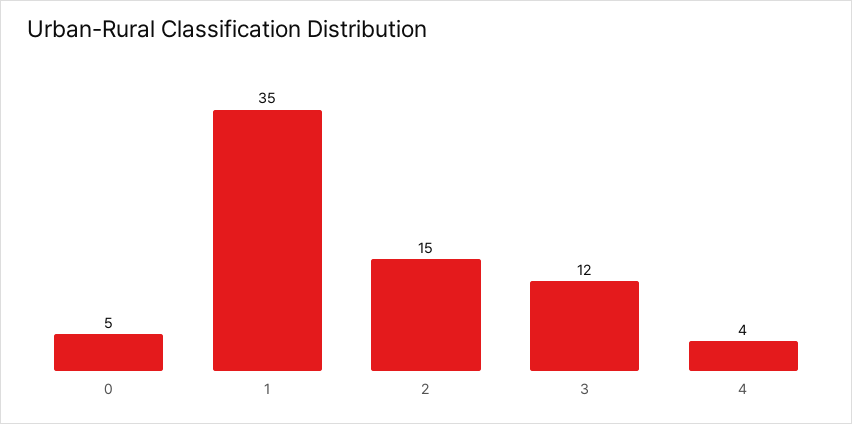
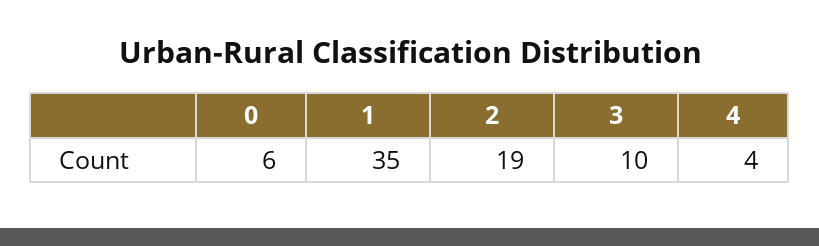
0: 5 -> 6
2: 15 -> 19
3: 12 -> 10

